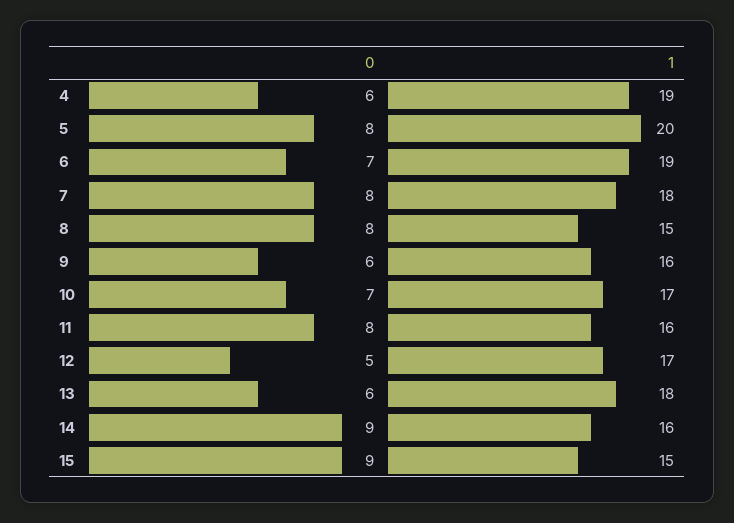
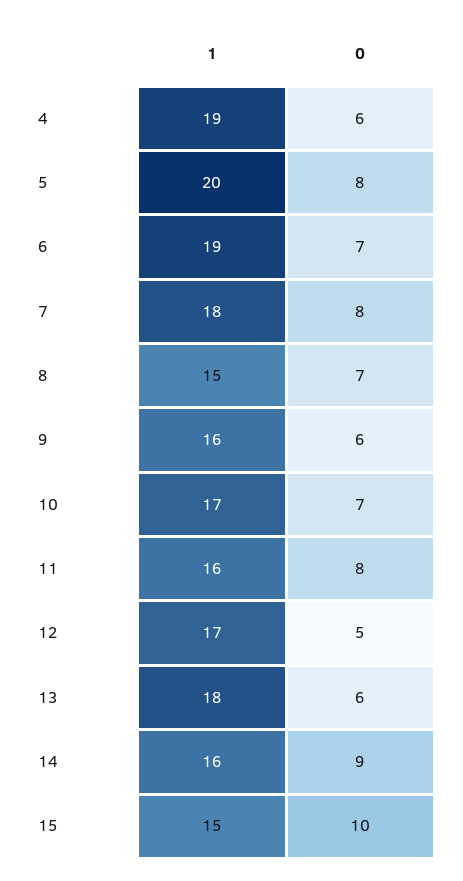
0, 8: 8 -> 7
0, 15: 9 -> 10

